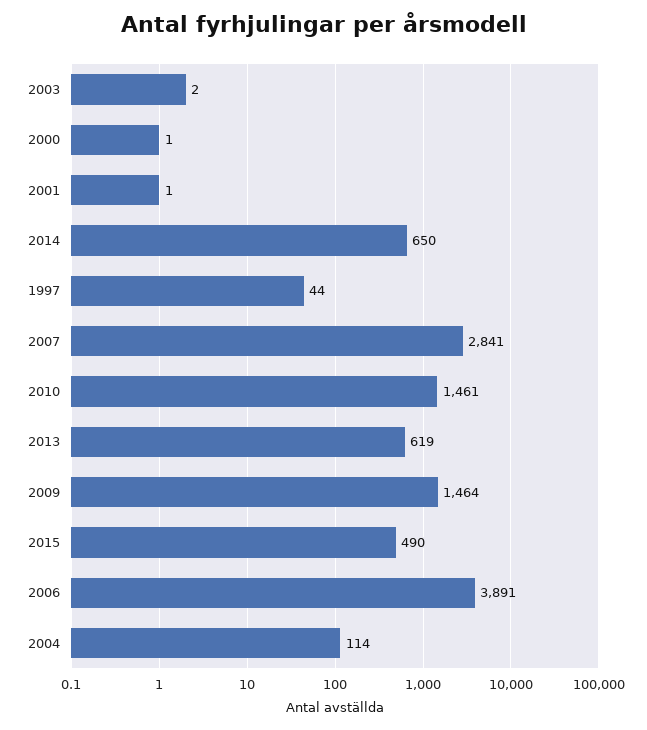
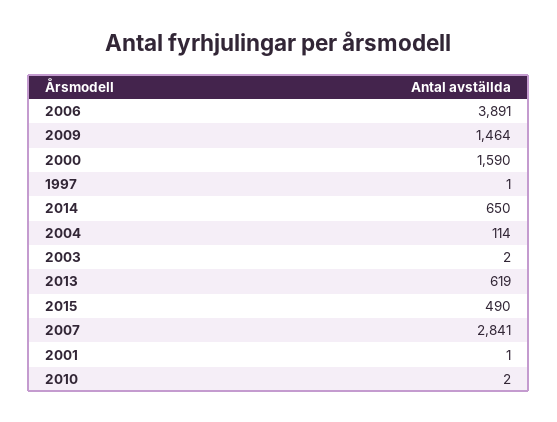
2000: 1 -> 1590
1997: 44 -> 1
2010: 1461 -> 2

